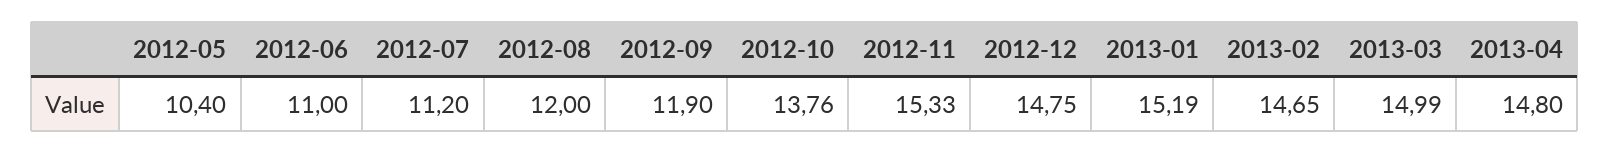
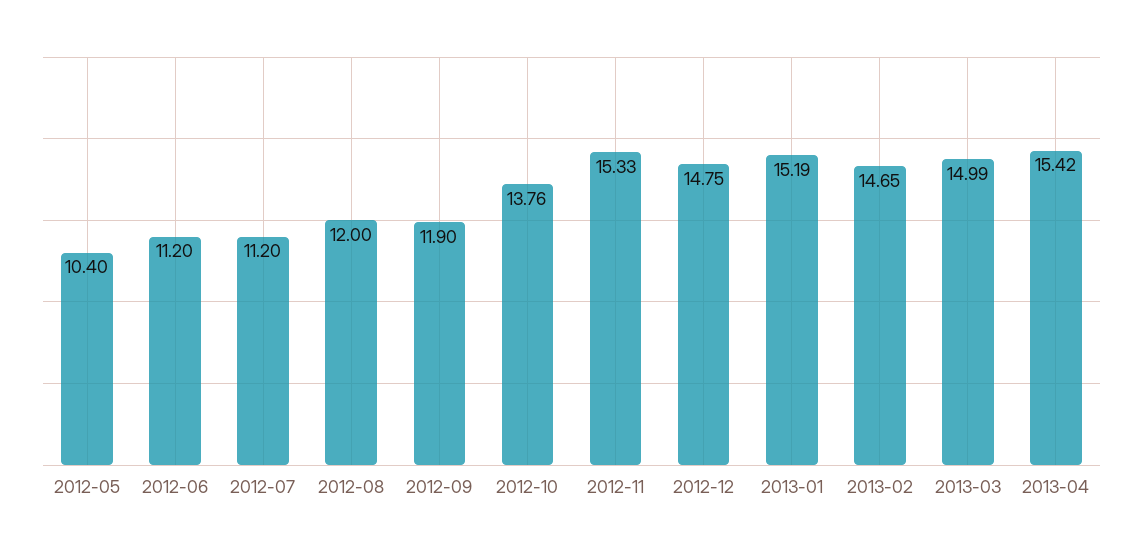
2012-06: 11 -> 11.2
2013-04: 14.8 -> 15.42

